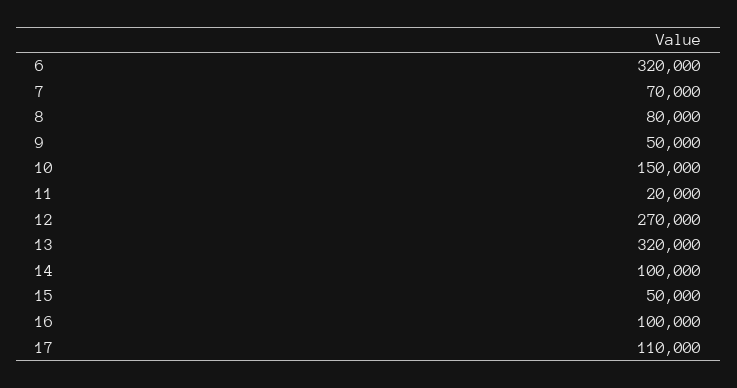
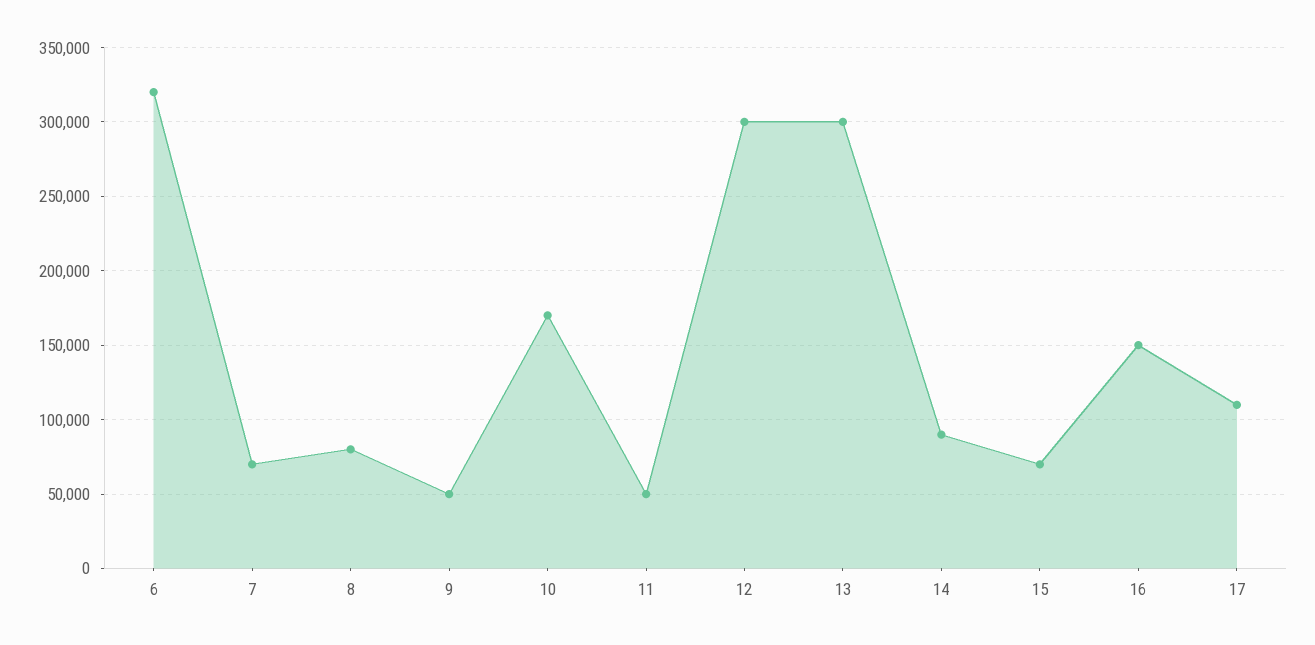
10: 150000 -> 170000
11: 20000 -> 50000
12: 270000 -> 300000
13: 320000 -> 300000
14: 100000 -> 90000
15: 50000 -> 70000
16: 100000 -> 150000

